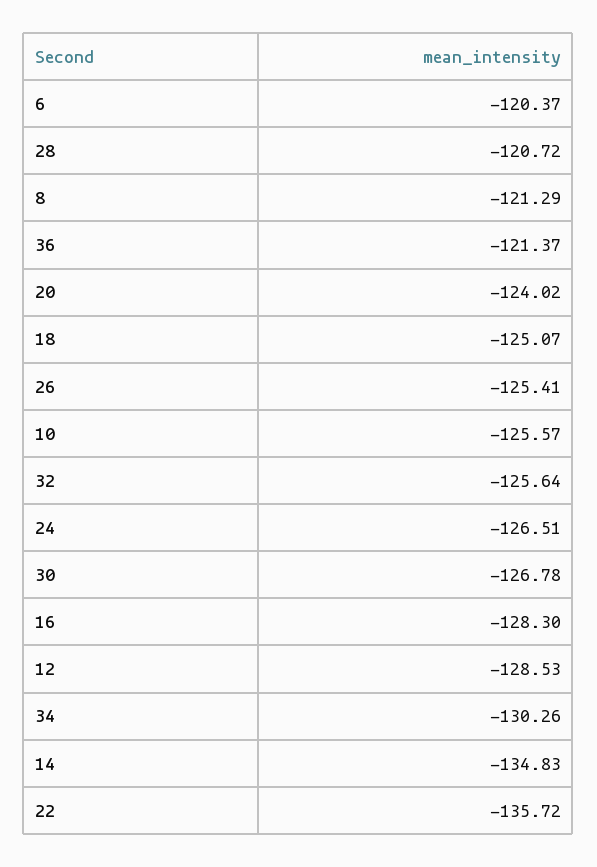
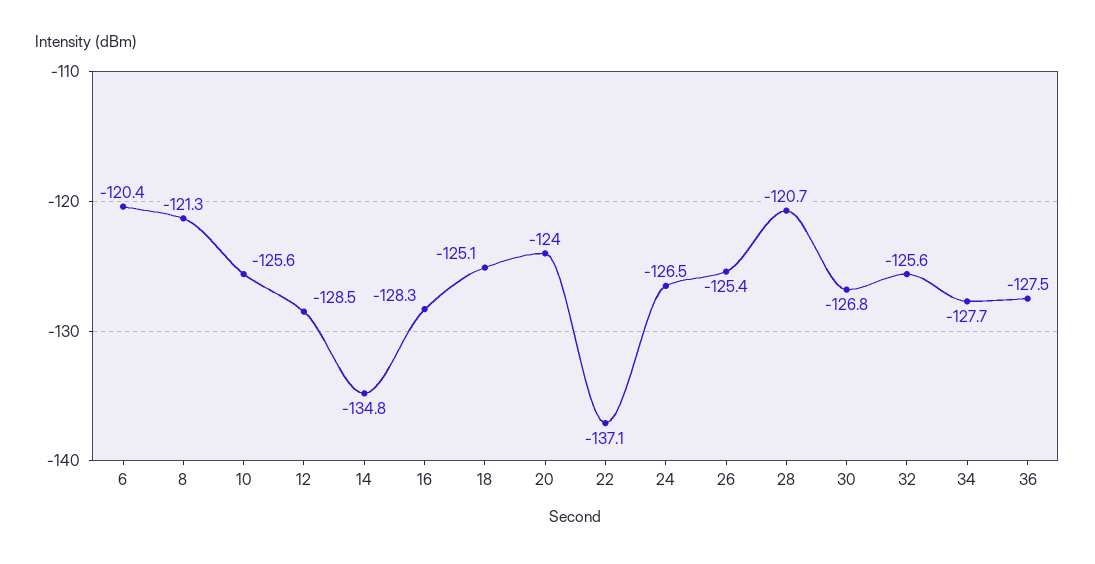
36: -121.37 -> -127.5
34: -130.26 -> -127.7
22: -135.72 -> -137.1

